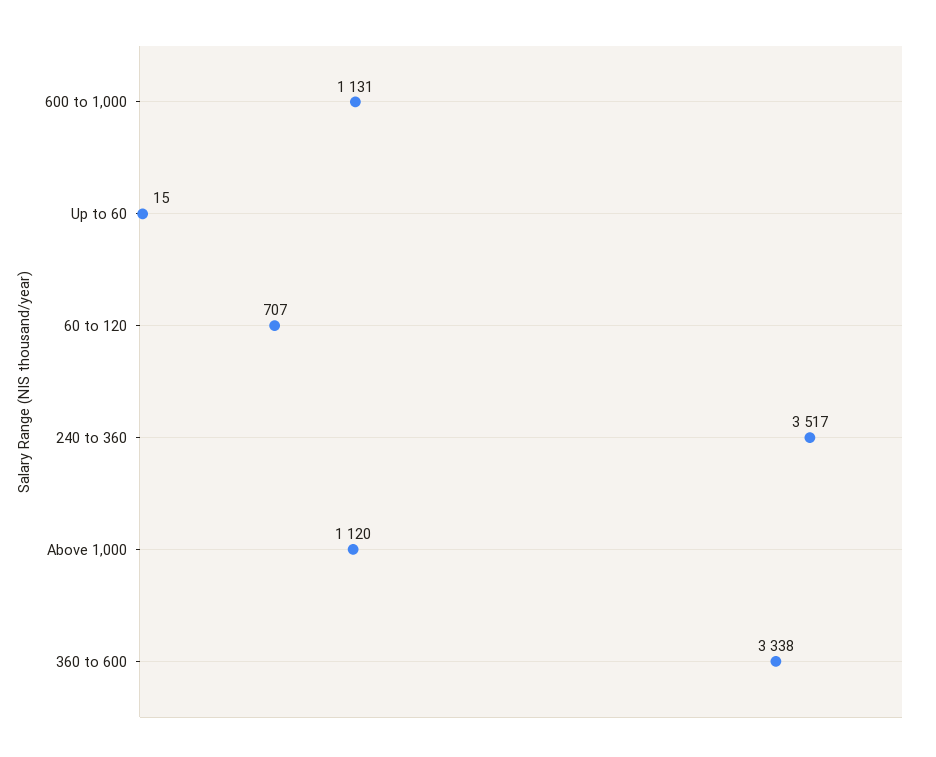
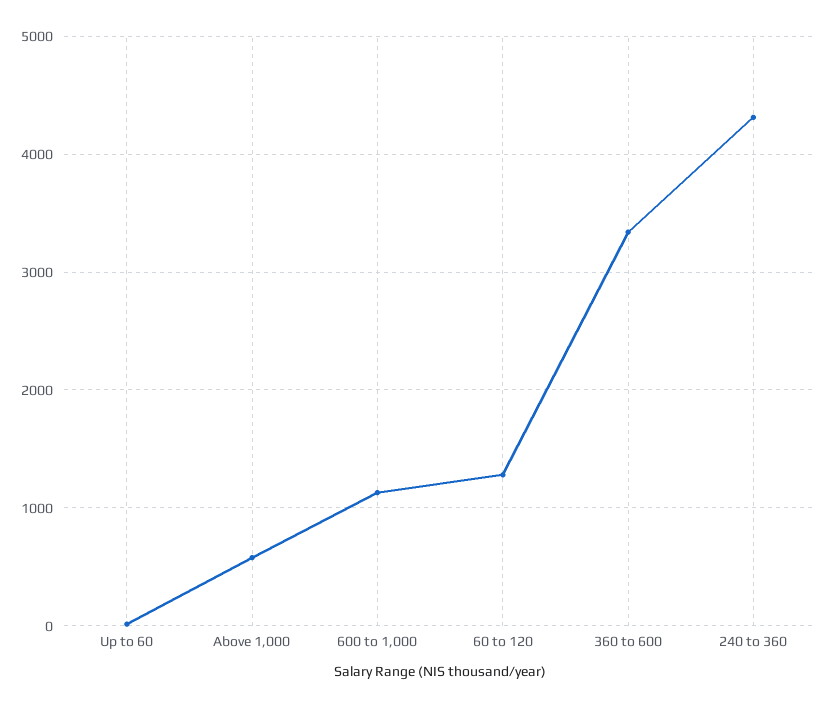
60 to 120: 707 -> 1300
240 to 360: 3517 -> 4300
Above 1,000: 1120 -> 600

